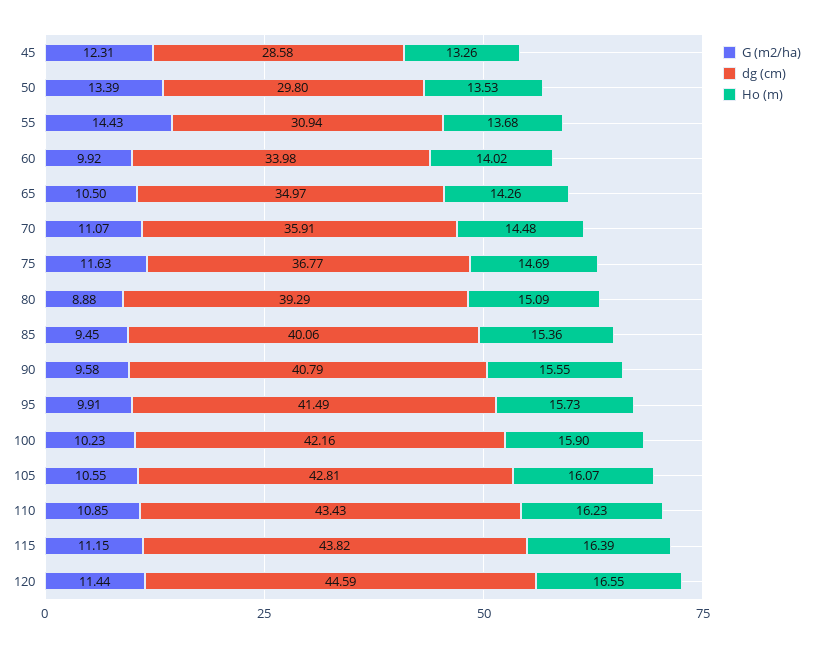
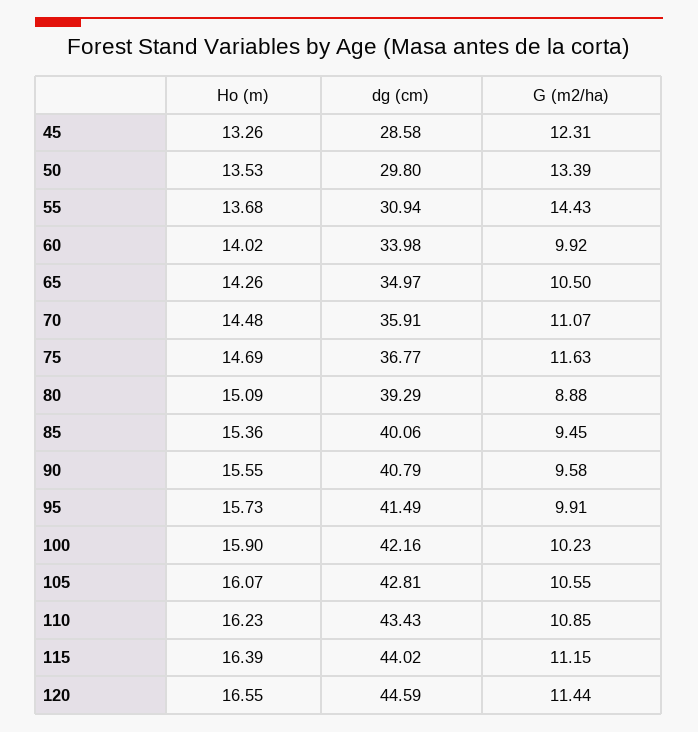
dg (cm), 115: 43.82 -> 44.02

